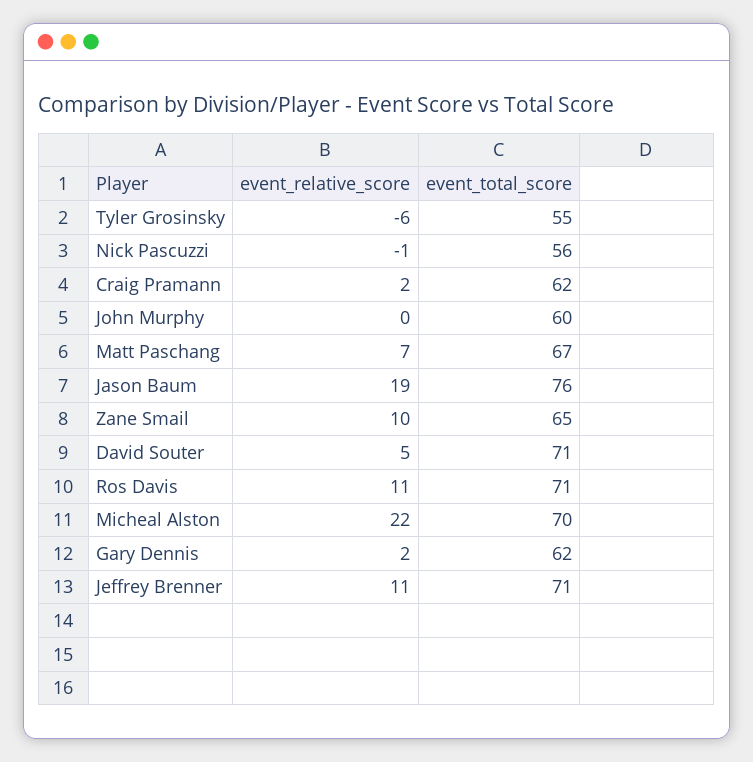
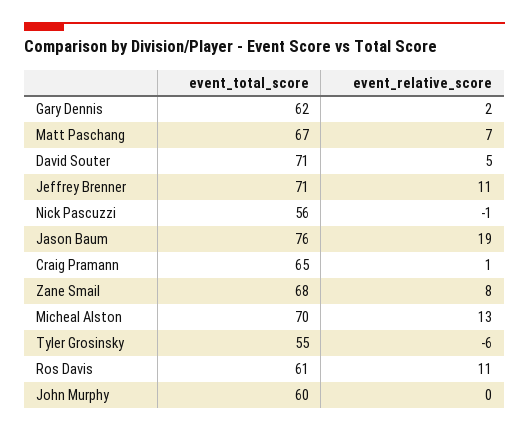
event_relative_score, Craig Pramann: 2 -> 1
event_total_score, Craig Pramann: 62 -> 65
event_relative_score, Zane Smail: 10 -> 8
event_total_score, Zane Smail: 65 -> 68
event_total_score, Ros Davis: 71 -> 61
event_relative_score, Micheal Alston: 22 -> 13

